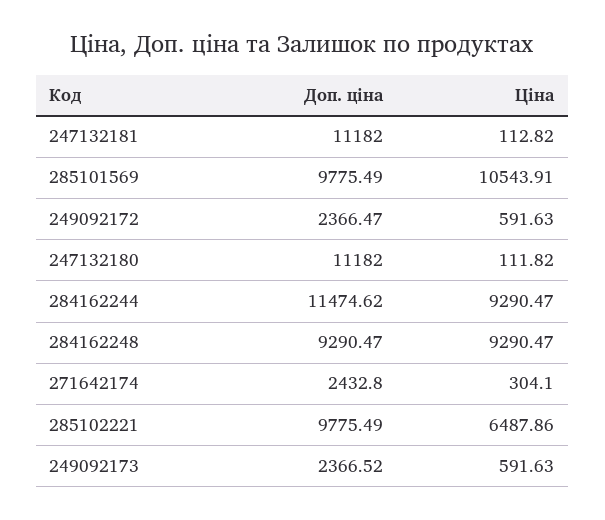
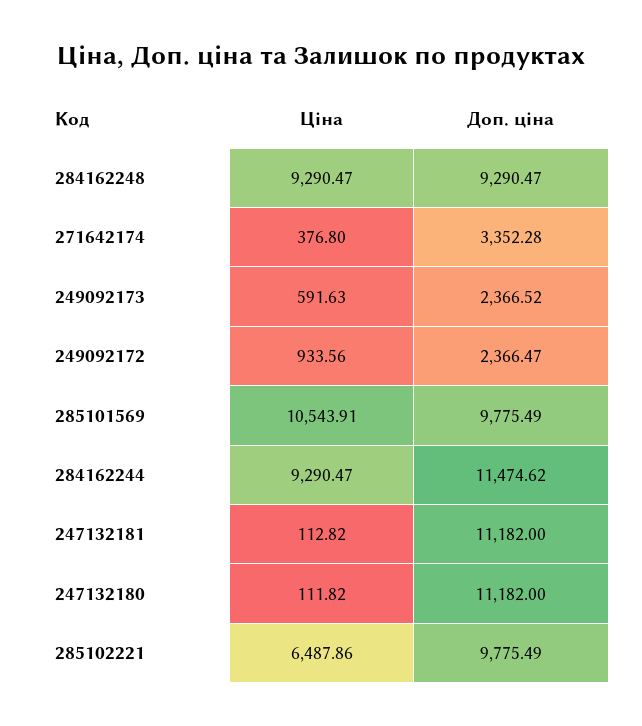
Ціна, 249092172: 591.63 -> 933.56
Доп. ціна, 271642174: 2432.8 -> 3352.28
Ціна, 271642174: 304.1 -> 376.8

